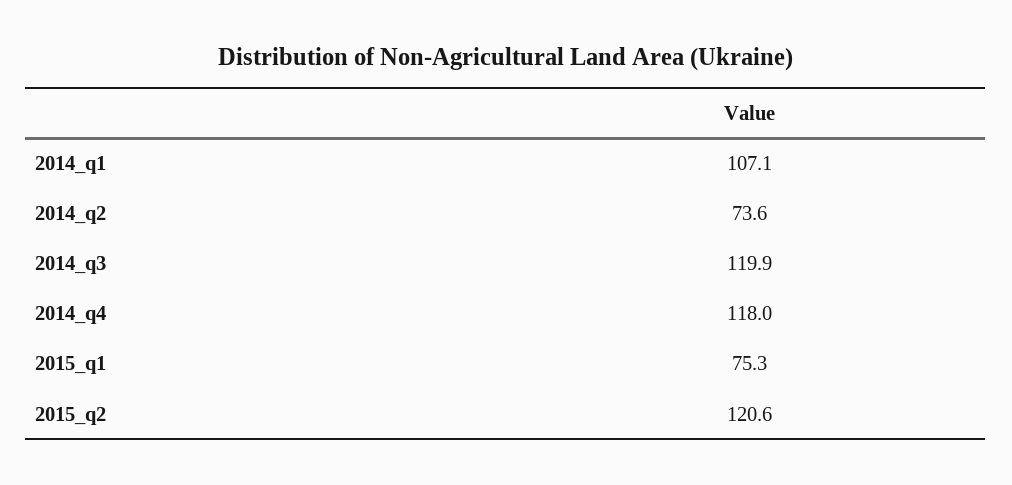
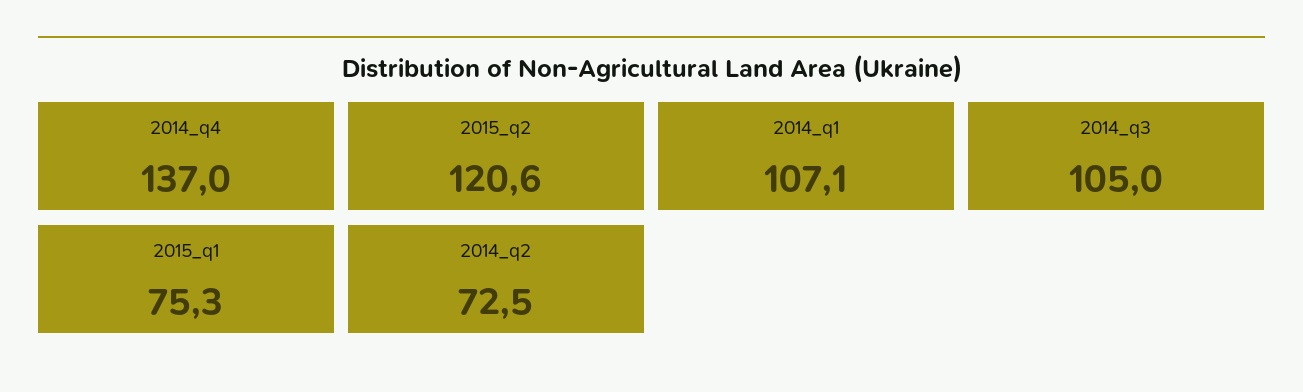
2014_q2: 73.6 -> 72.5
2014_q3: 119.9 -> 105
2014_q4: 118 -> 137

